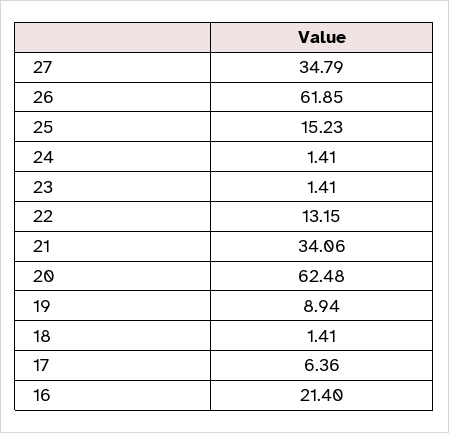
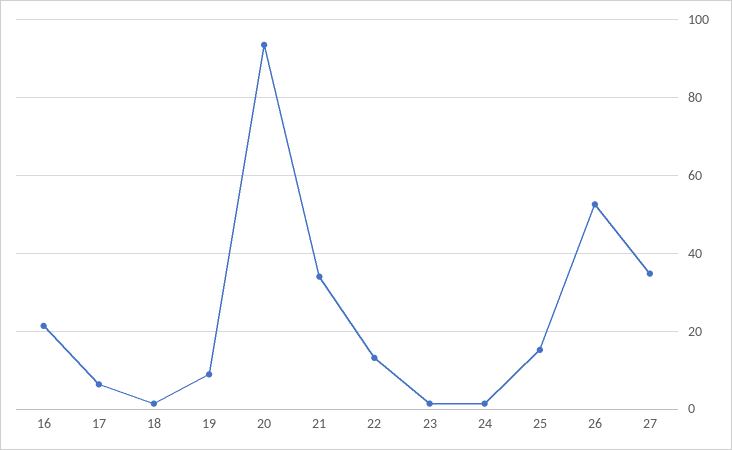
26: 61.85 -> 52
20: 62.48 -> 94

